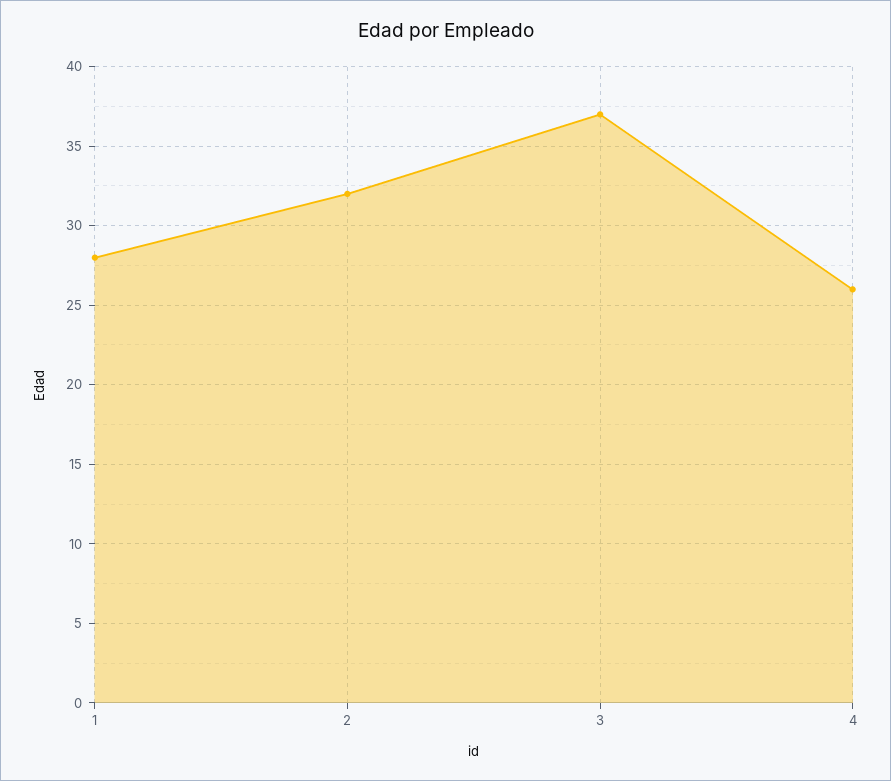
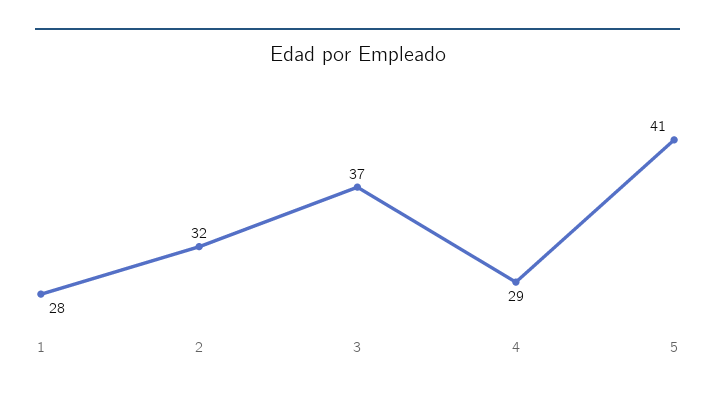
4: 26 -> 29
5: none -> 41

